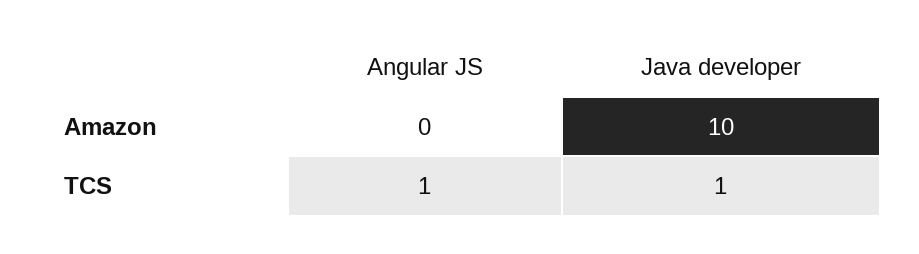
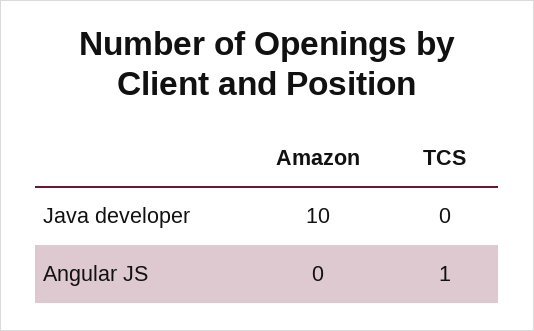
Java developer, TCS: 1 -> 0

